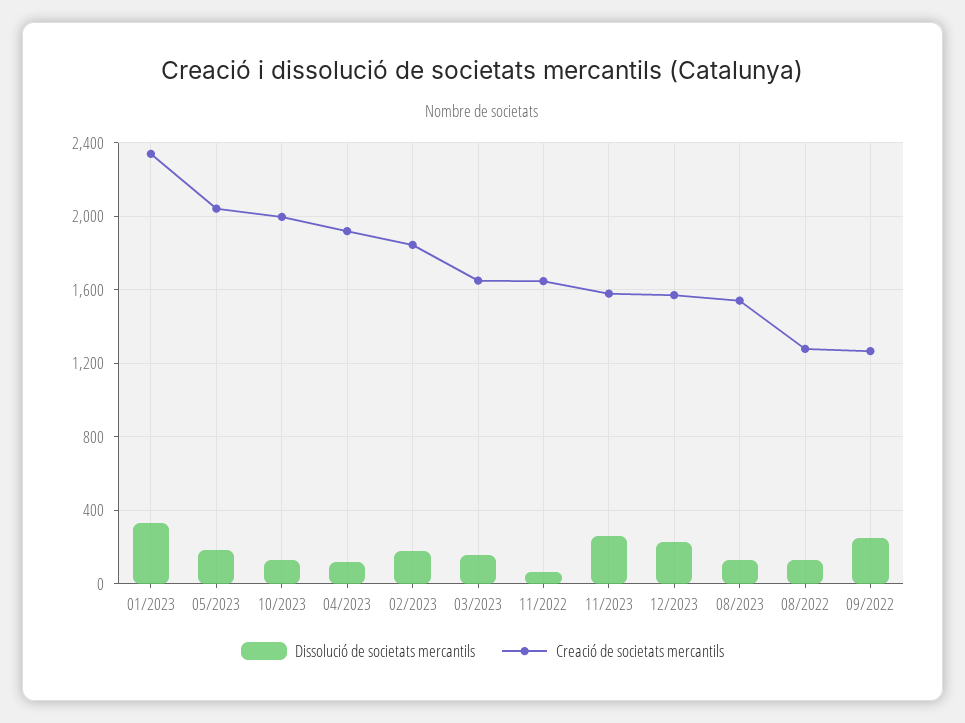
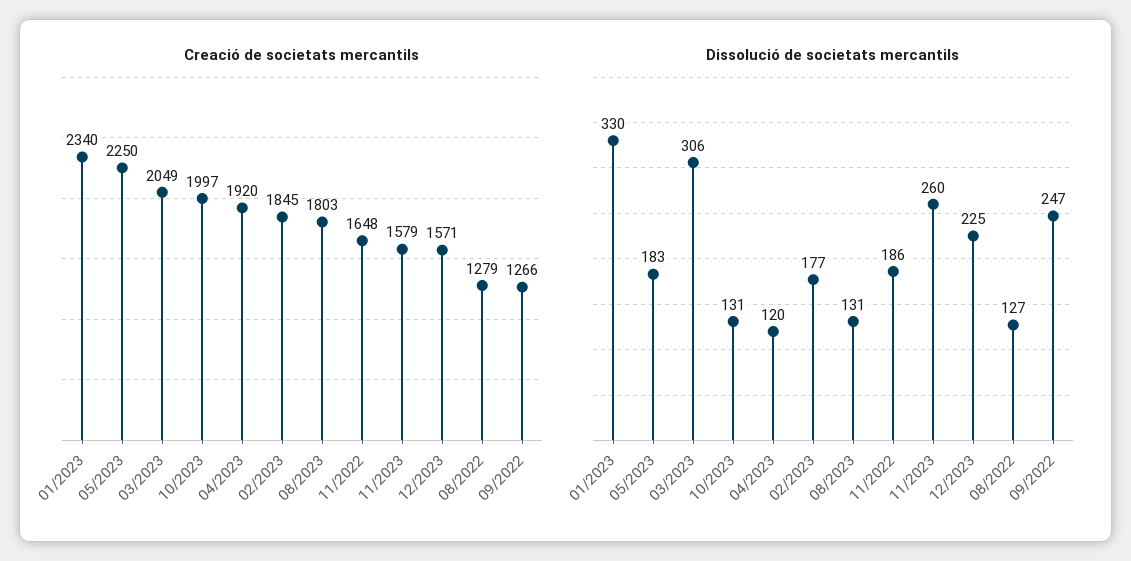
Creació de societats mercantils, 05/2023: 2050 -> 2250
Dissolució de societats mercantils, 03/2023: 150 -> 306
Creació de societats mercantils, 03/2023: 1650 -> 2049
Dissolució de societats mercantils, 11/2022: 50 -> 186
Creació de societats mercantils, 08/2023: 1550 -> 1803

